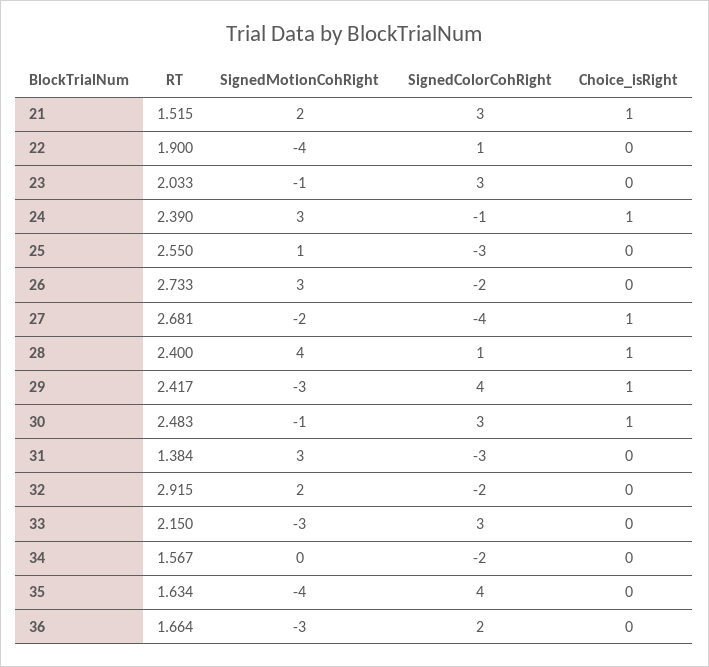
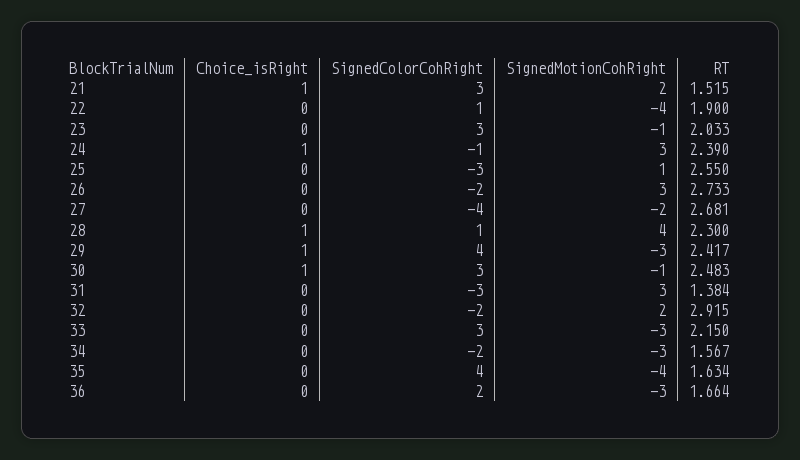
Choice_isRight, 27: 1 -> 0
RT, 28: 2.4 -> 2.3
SignedMotionCohRight, 34: 0 -> -3

